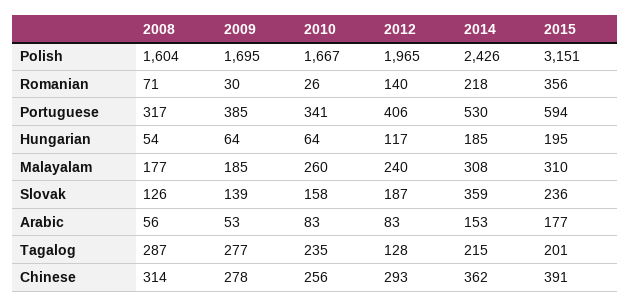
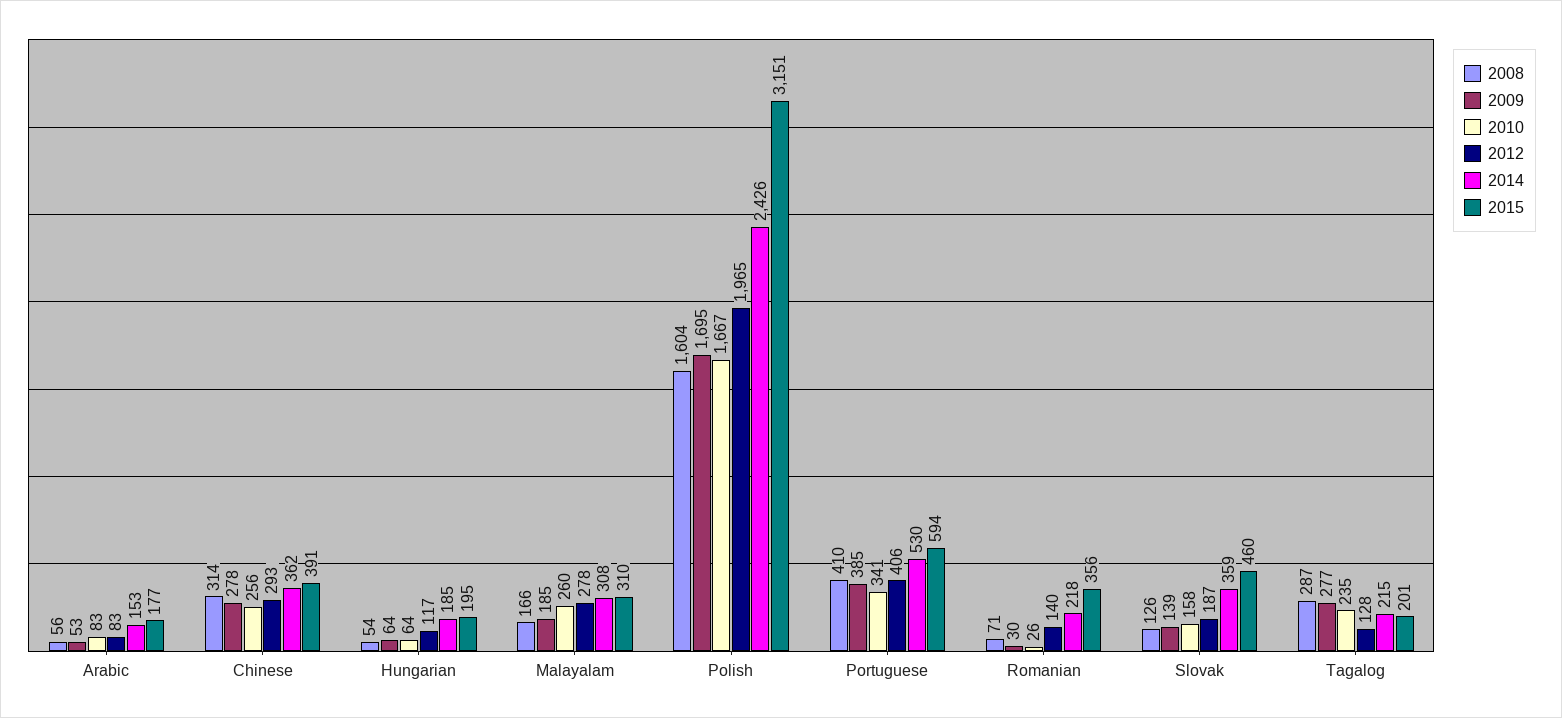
2008, Portuguese: 317 -> 410
2008, Malayalam: 177 -> 166
2012, Malayalam: 240 -> 278
2015, Slovak: 236 -> 460

